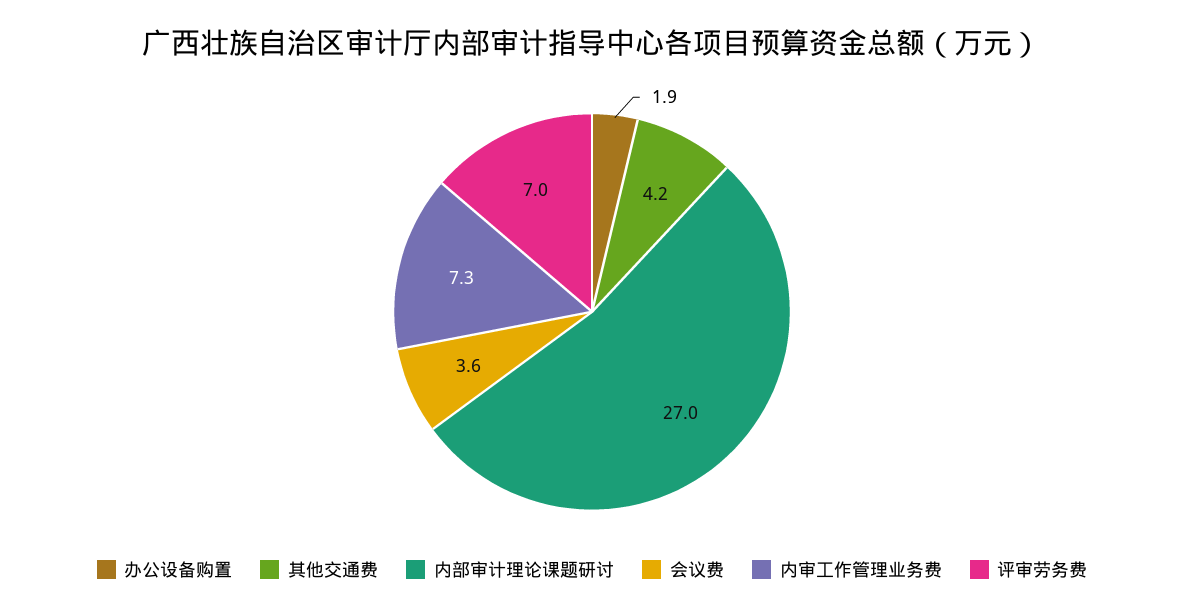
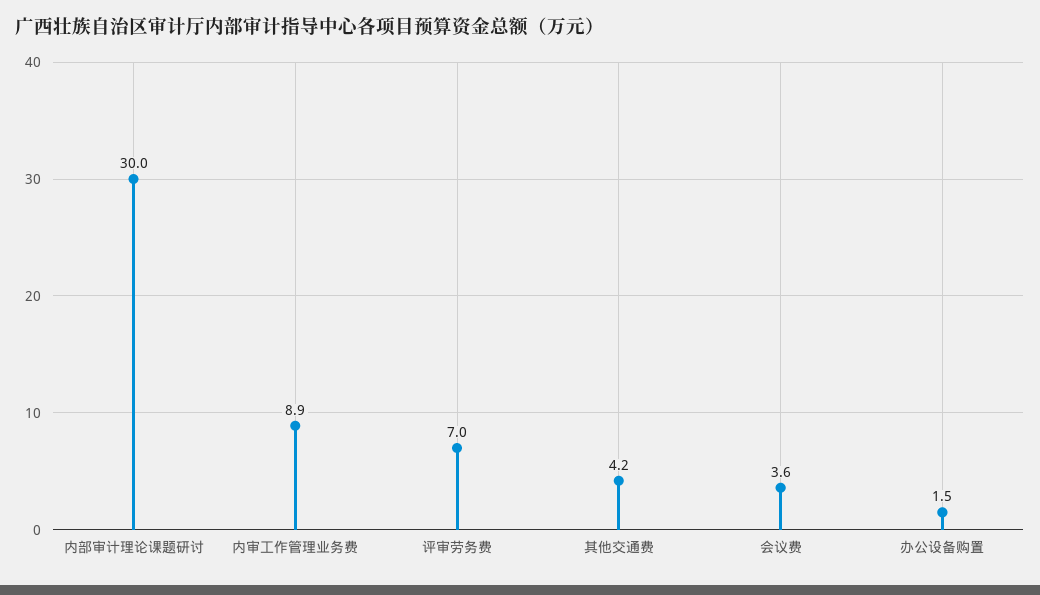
办公设备购置: 1.9 -> 1.5
内部审计理论课题研讨: 27 -> 30
内审工作管理业务费: 7.3 -> 8.9

